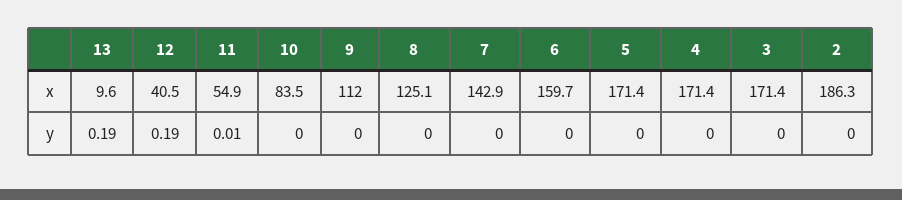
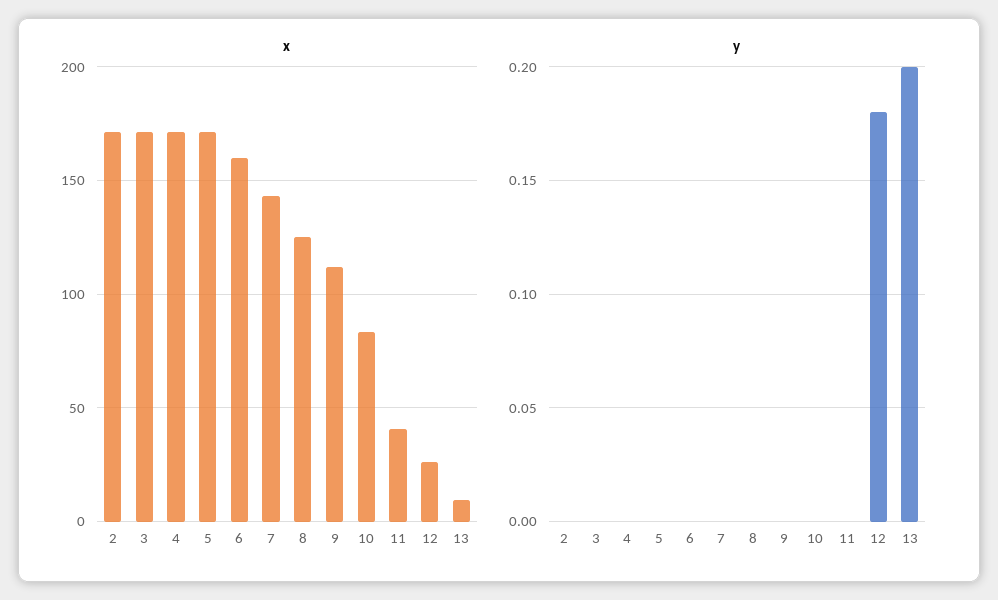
x, 12: 40.5 -> 25
x, 11: 54.9 -> 40
x, 2: 186.3 -> 170
y, 13: 0.19 -> 0.2
y, 12: 0.19 -> 0.18
y, 11: 0.01 -> 0

